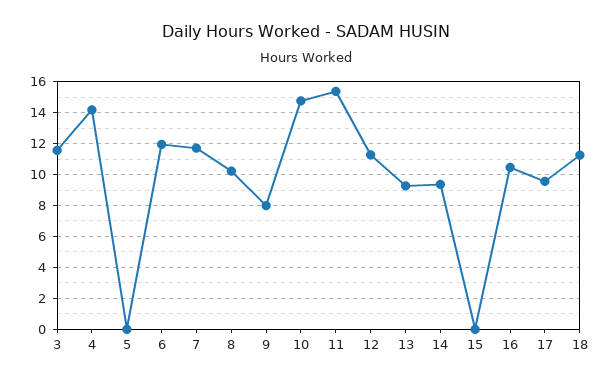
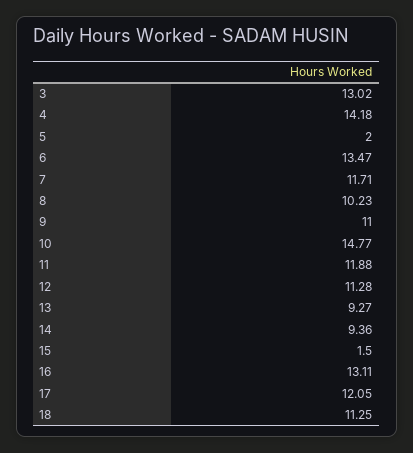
3: 11.5 -> 13.02
5: 0 -> 2
6: 12 -> 13.47
9: 8 -> 11
11: 15.5 -> 11.88
15: 0 -> 1.5
16: 10.5 -> 13.11
17: 9.5 -> 12.05

